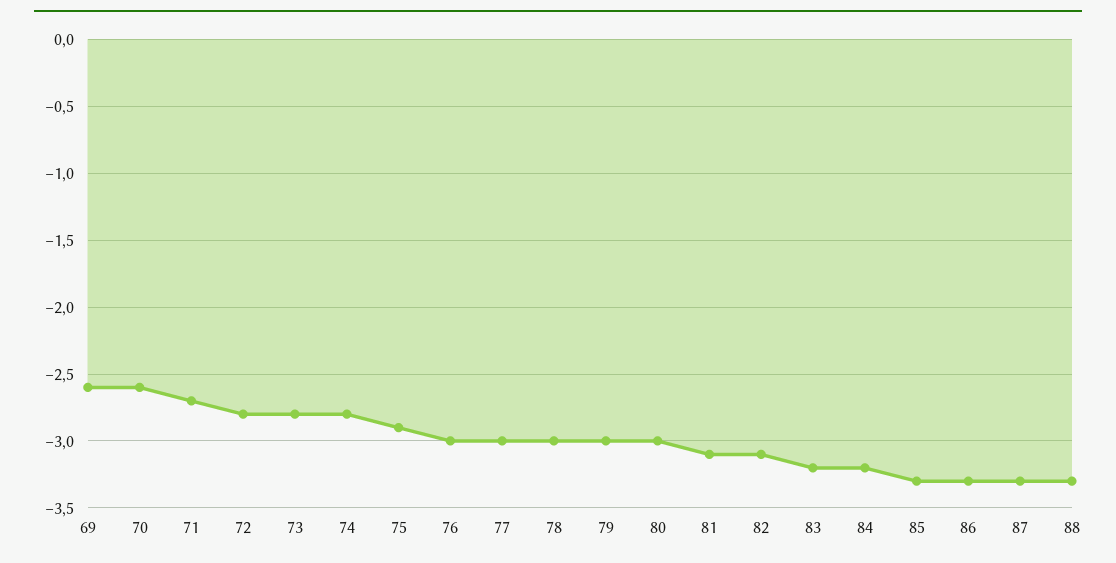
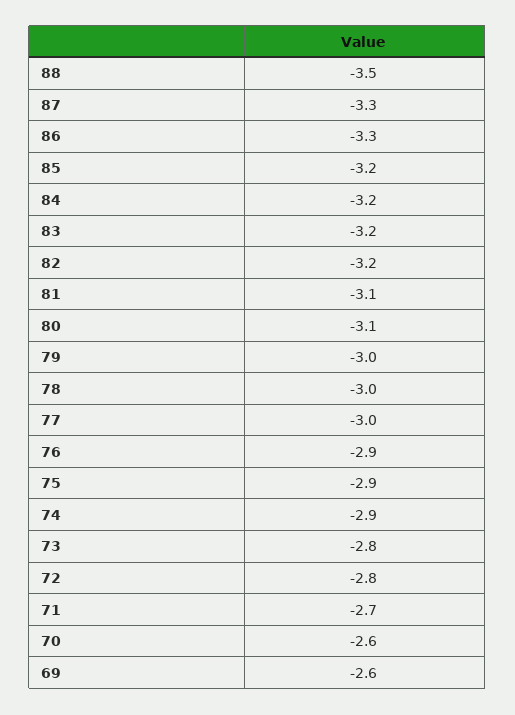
74: -2.8 -> -2.9
76: -3 -> -2.9
80: -3 -> -3.1
82: -3.1 -> -3.2
85: -3.3 -> -3.2
88: -3.3 -> -3.5

